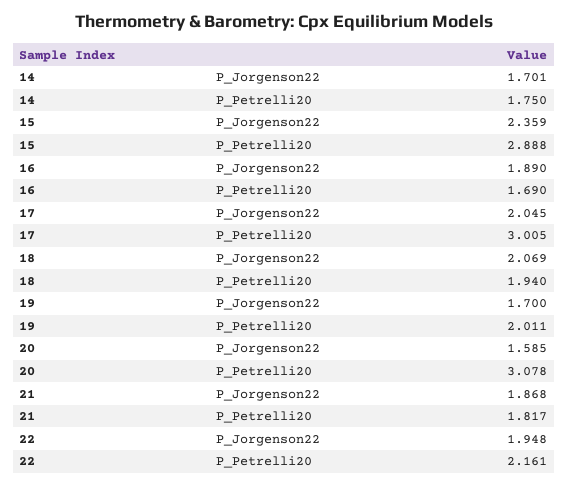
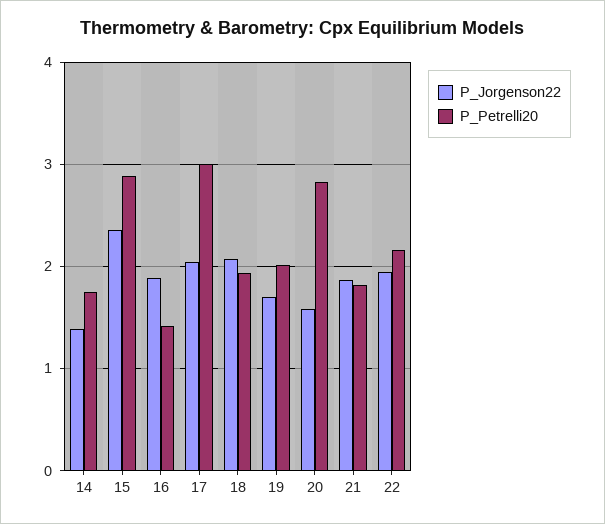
P_Jorgenson22, 14: 1.701 -> 1.4
P_Petrelli20, 16: 1.69 -> 1.4
P_Petrelli20, 20: 3.078 -> 2.8

